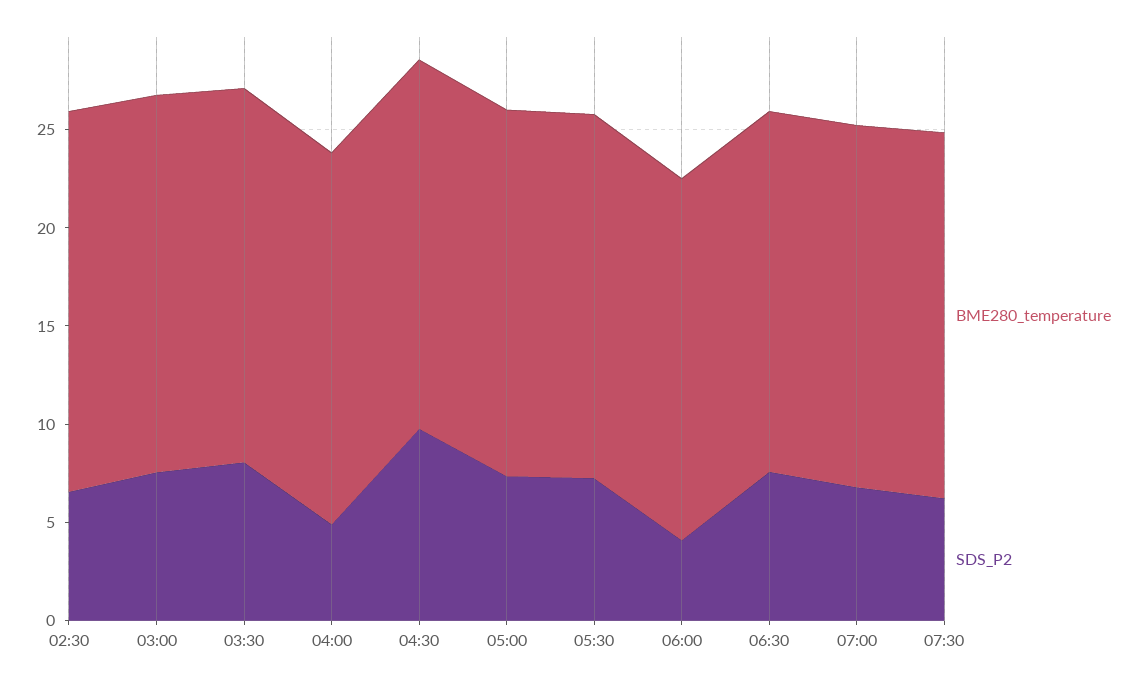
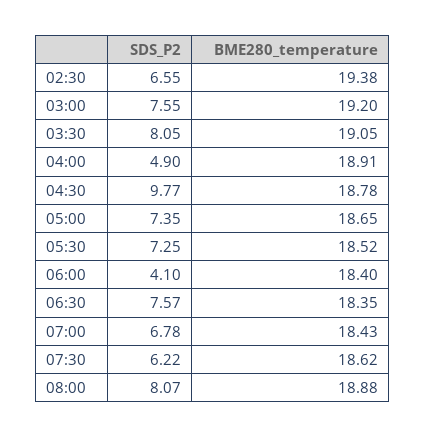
SDS_P2, 08:00: none -> 8.07
BME280_temperature, 08:00: none -> 18.88

